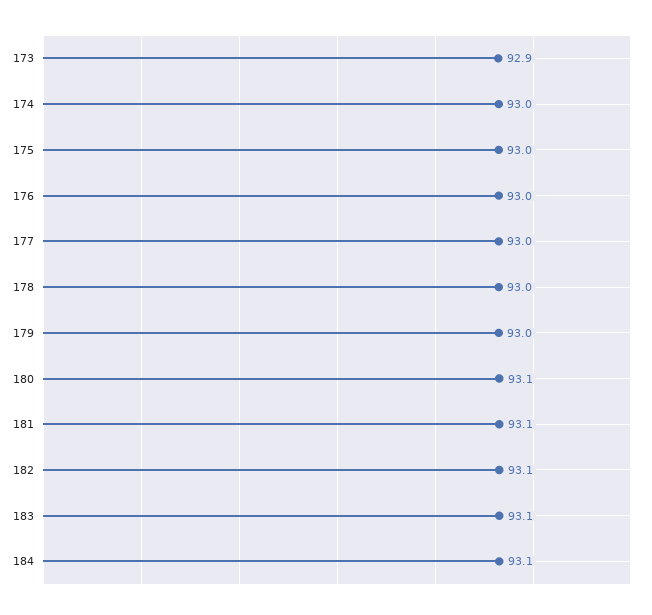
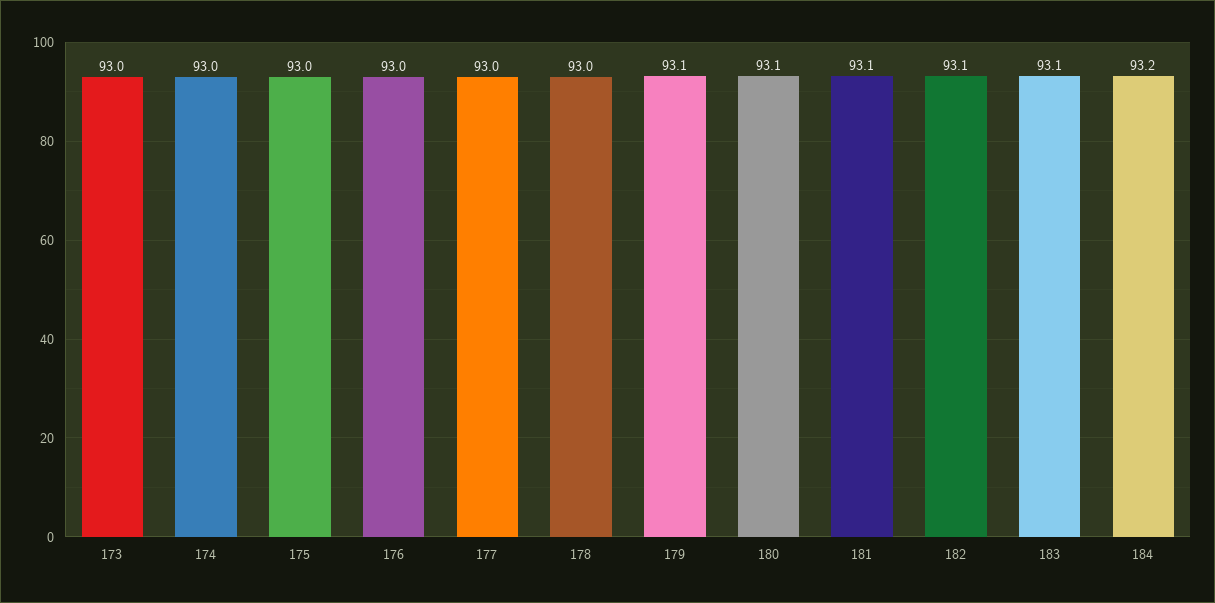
173: 92.9 -> 93
179: 93 -> 93.1
184: 93.1 -> 93.2

